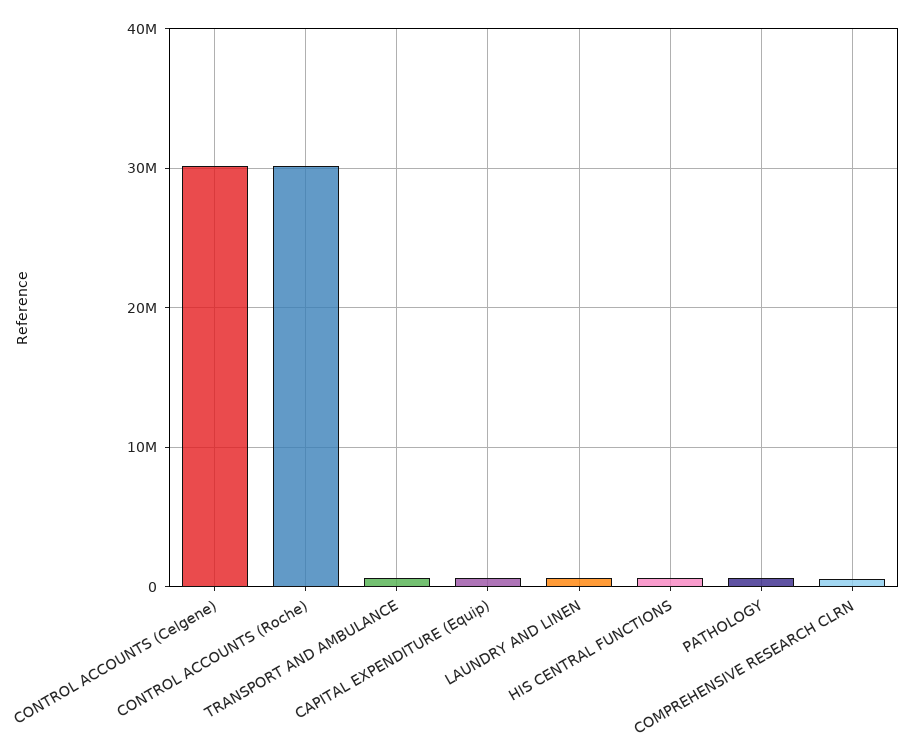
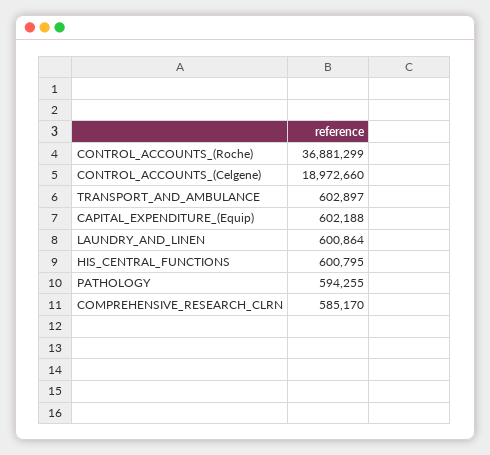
CONTROL ACCOUNTS (Celgene): 30000000 -> 18972660
CONTROL ACCOUNTS (Roche): 30000000 -> 36881299

